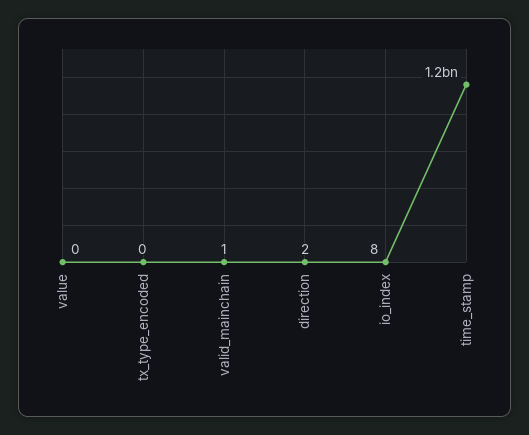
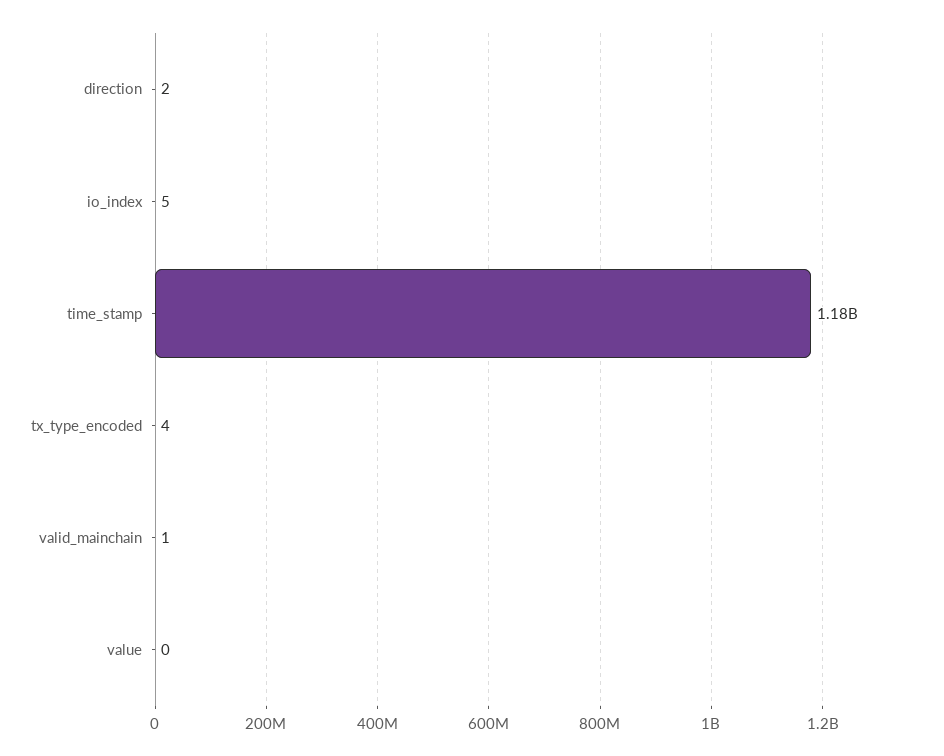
tx_type_encoded: 0 -> 4
io_index: 8 -> 5

